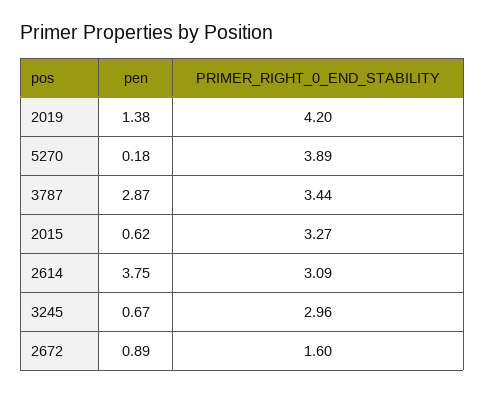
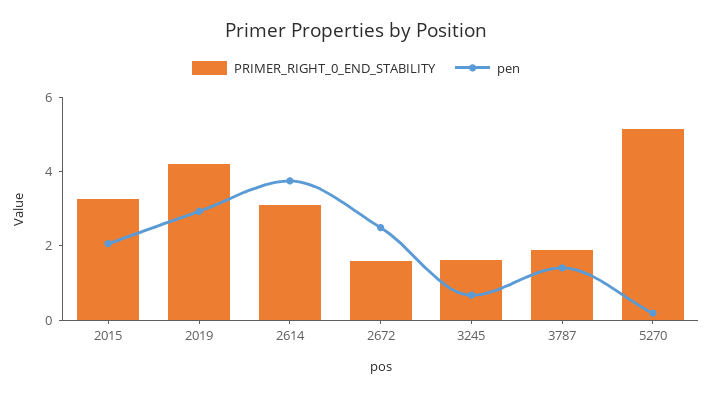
pen, 2019: 1.38 -> 3
PRIMER_RIGHT_0_END_STABILITY, 5270: 3.89 -> 5
pen, 3787: 2.87 -> 1.5
PRIMER_RIGHT_0_END_STABILITY, 3787: 3.44 -> 2
pen, 2015: 0.62 -> 2
PRIMER_RIGHT_0_END_STABILITY, 3245: 2.96 -> 1.5
pen, 2672: 0.89 -> 2.5

